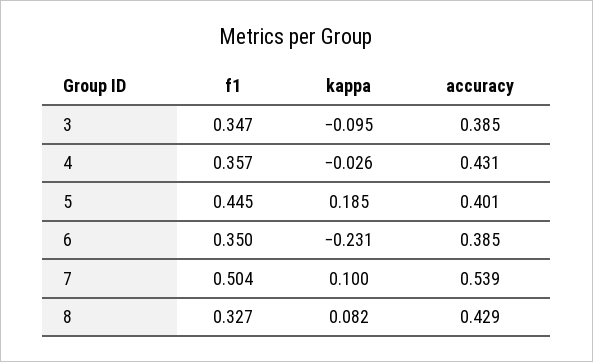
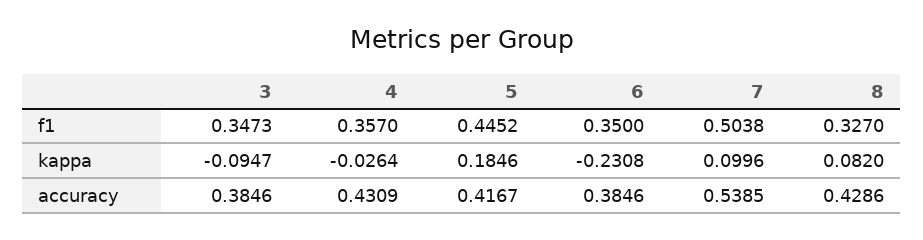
accuracy, 5: 0.401 -> 0.4167

